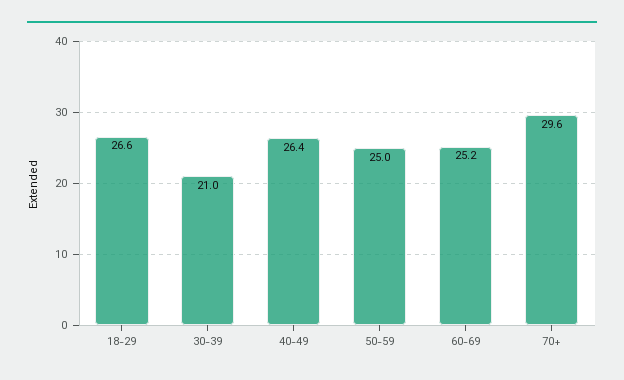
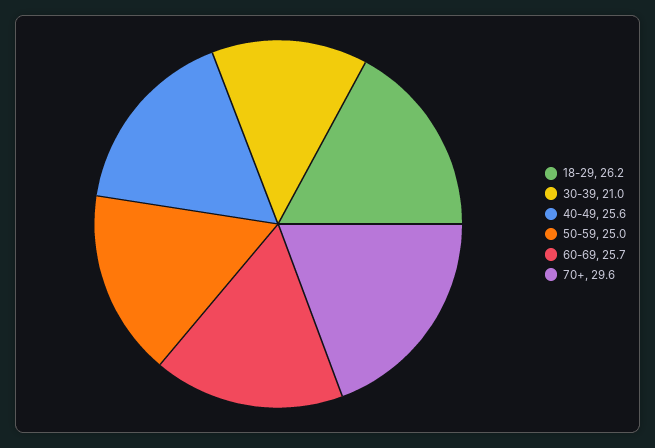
18-29: 26.6 -> 26.2
40-49: 26.4 -> 25.6
60-69: 25.2 -> 25.7

